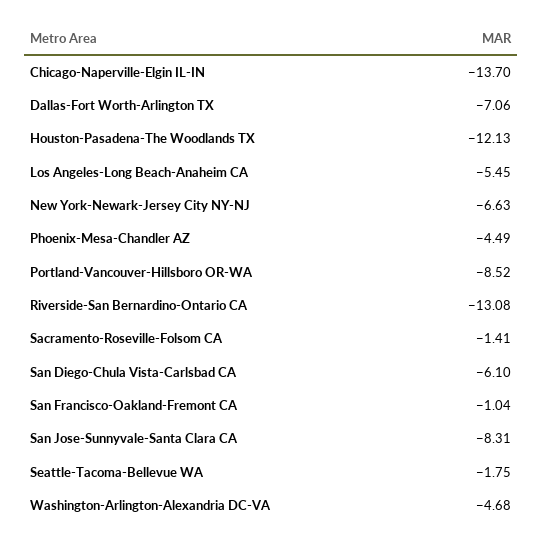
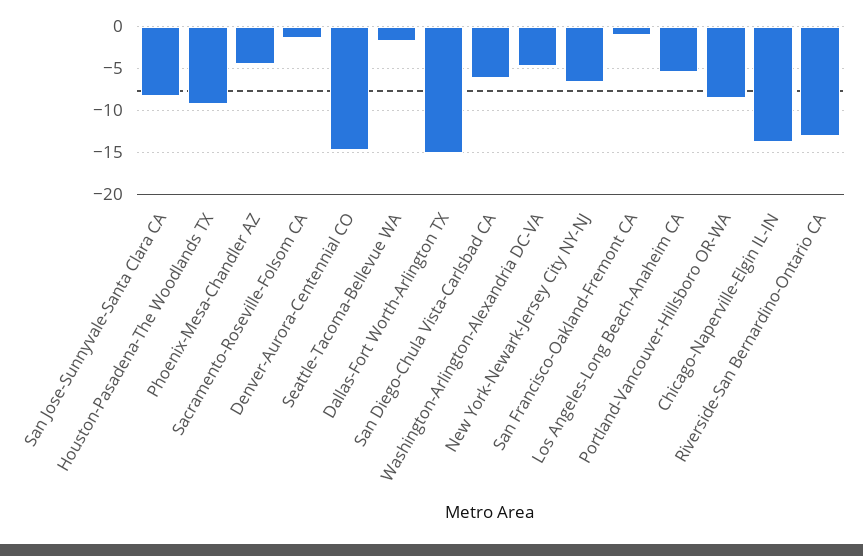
Dallas-Fort Worth-Arlington TX: -7.06 -> -15
Houston-Pasadena-The Woodlands TX: -12.13 -> -9
Denver-Aurora-Centennial CO: none -> -15

